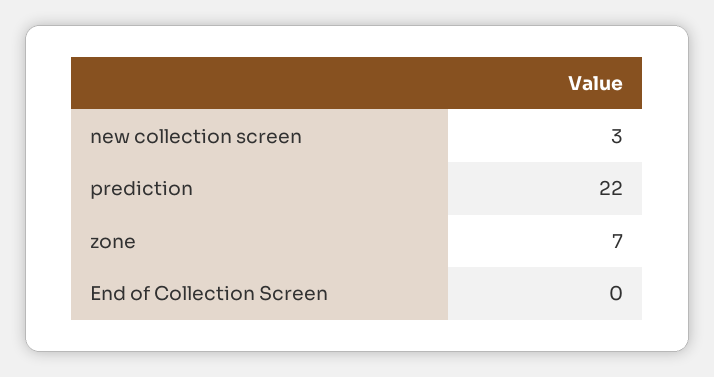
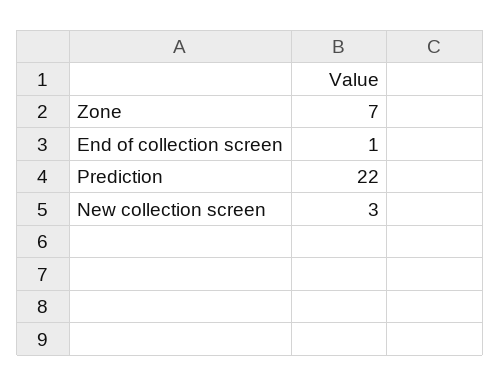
End of Collection Screen: 0 -> 1

